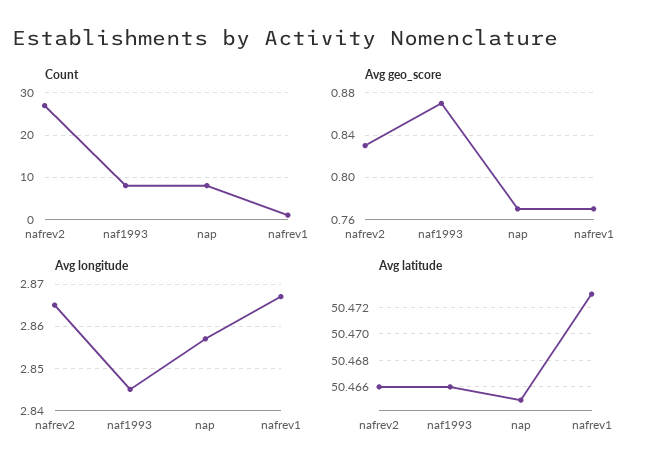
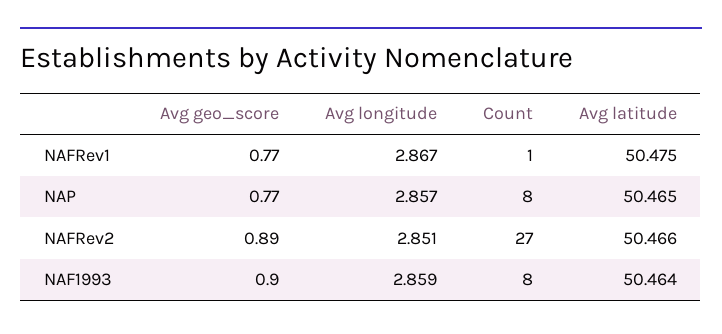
Avg geo_score, nafrev2: 0.83 -> 0.89
Avg geo_score, naf1993: 0.87 -> 0.9
Avg longitude, nafrev2: 2.865 -> 2.851
Avg longitude, naf1993: 2.845 -> 2.859
Avg latitude, naf1993: 50.466 -> 50.464
Avg latitude, nafrev1: 50.473 -> 50.475

